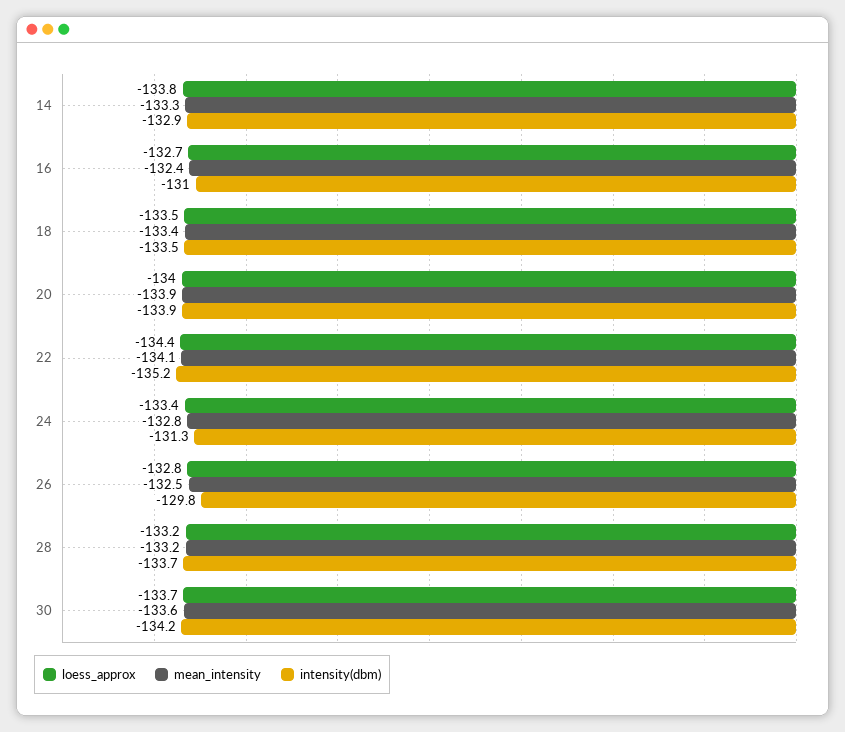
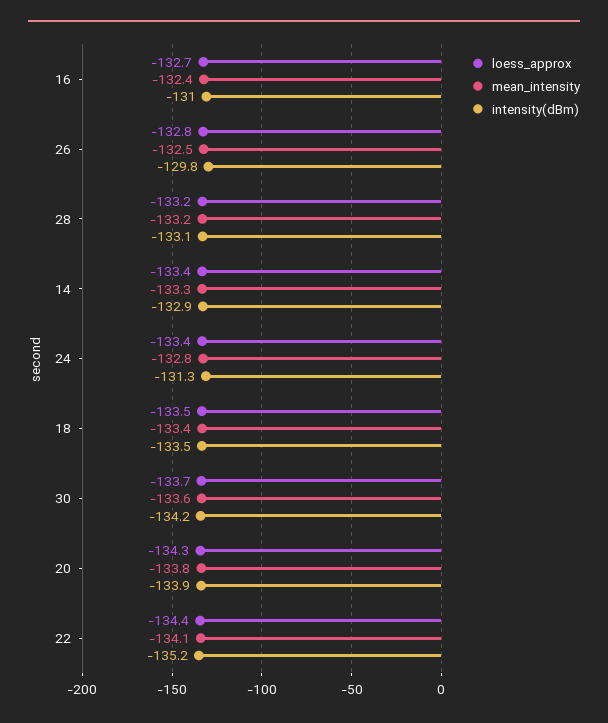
loess_approx, 14: -133.8 -> -133.4
loess_approx, 20: -134 -> -134.3
mean_intensity, 20: -133.9 -> -133.8
intensity(dbm), 28: -133.7 -> -133.1

